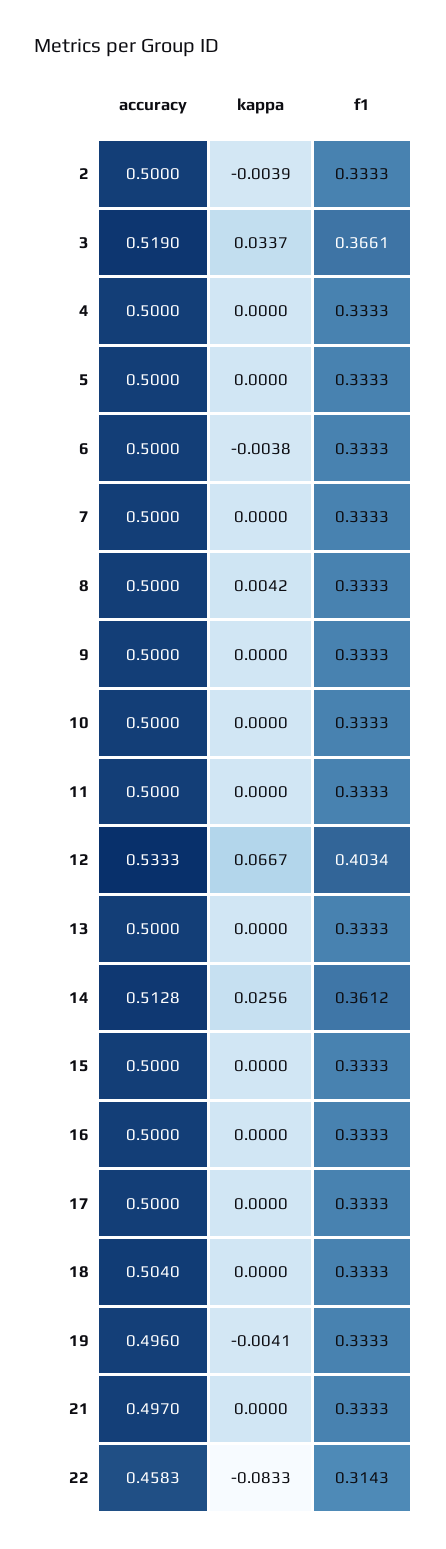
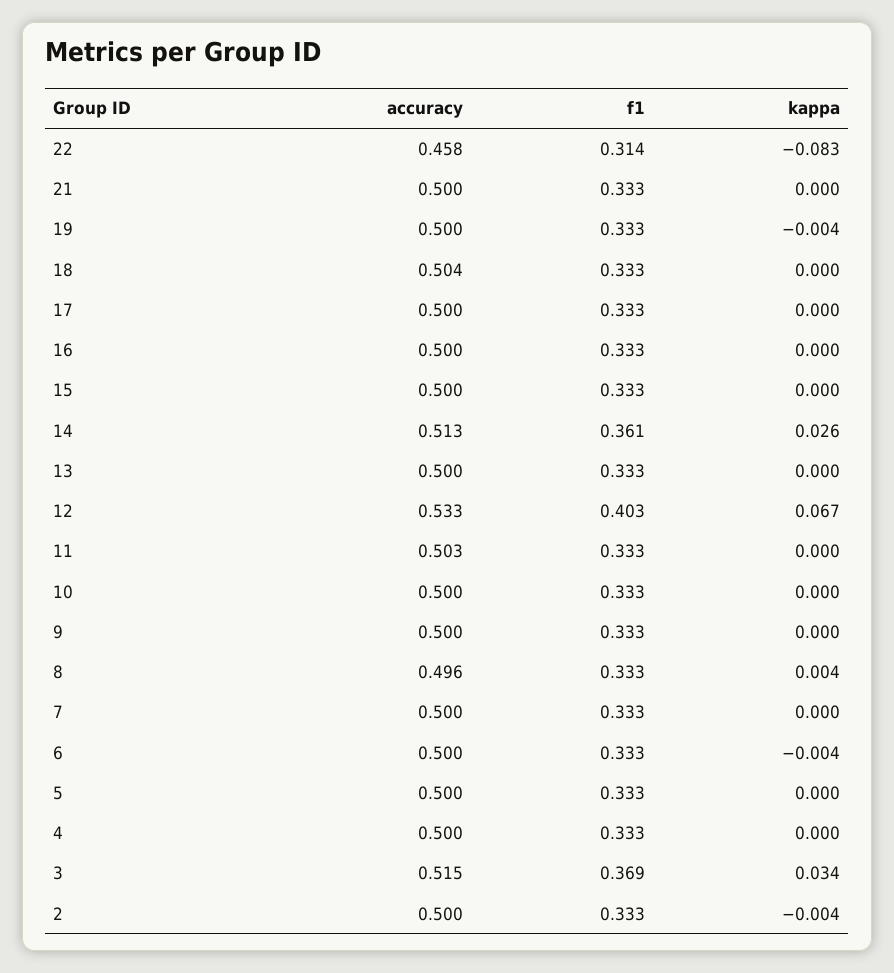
accuracy, 3: 0.519 -> 0.515
f1, 3: 0.3661 -> 0.369
accuracy, 8: 0.5 -> 0.496
accuracy, 11: 0.5 -> 0.503
accuracy, 19: 0.496 -> 0.5
accuracy, 21: 0.497 -> 0.5

